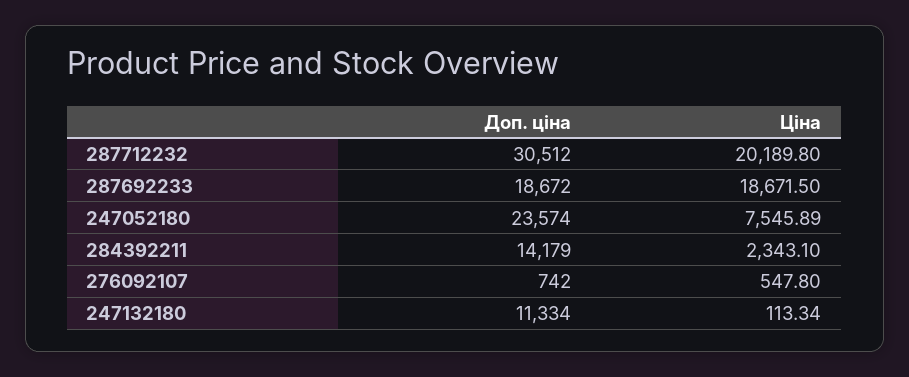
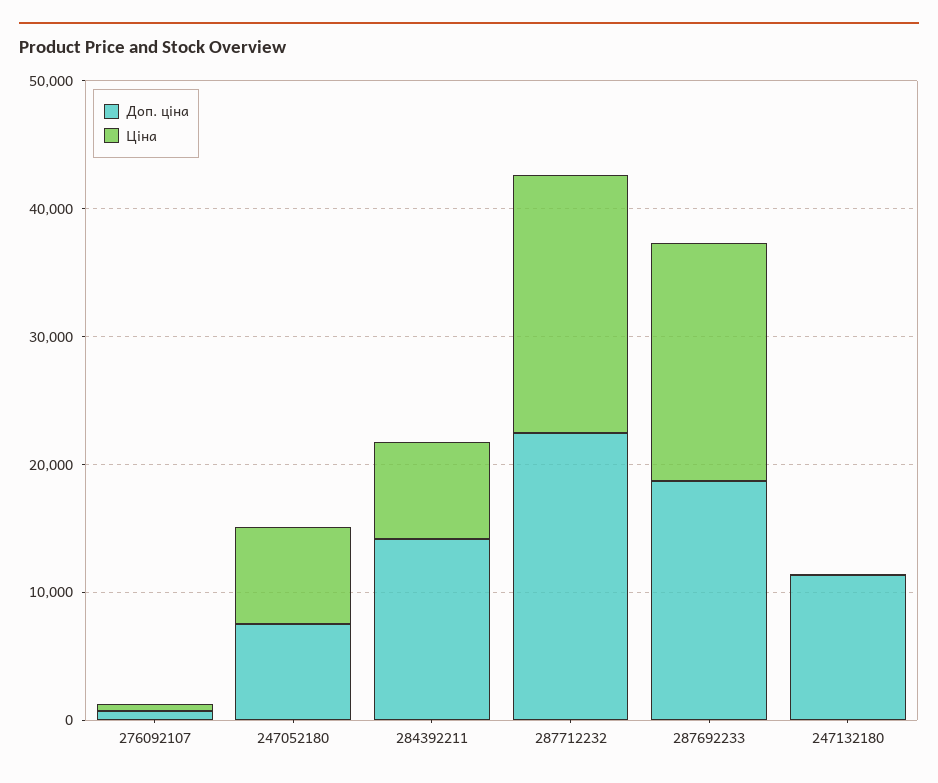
Доп. ціна, 287712232: 30512 -> 22000
Доп. ціна, 247052180: 23574 -> 8000
Ціна, 284392211: 2343.1 -> 8000

